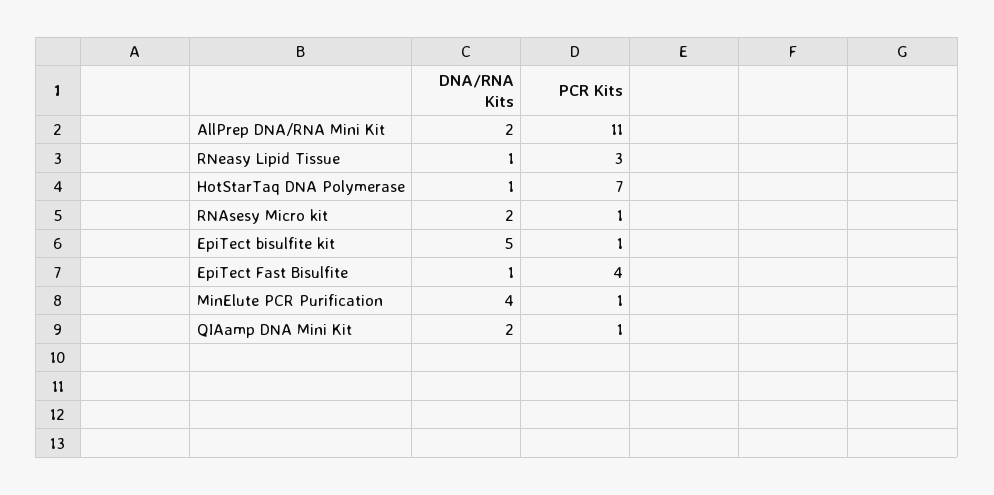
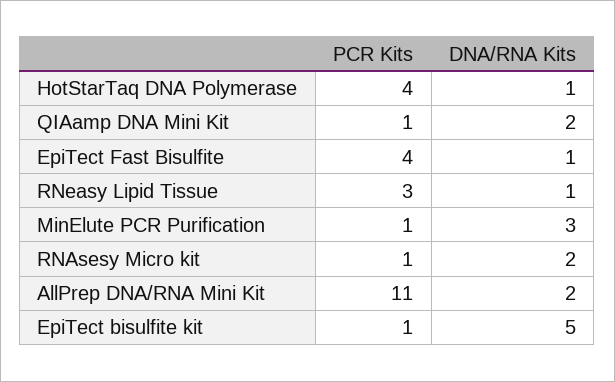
PCR Kits, HotStarTaq DNA Polymerase: 7 -> 4
DNA/RNA Kits, MinElute PCR Purification: 4 -> 3

